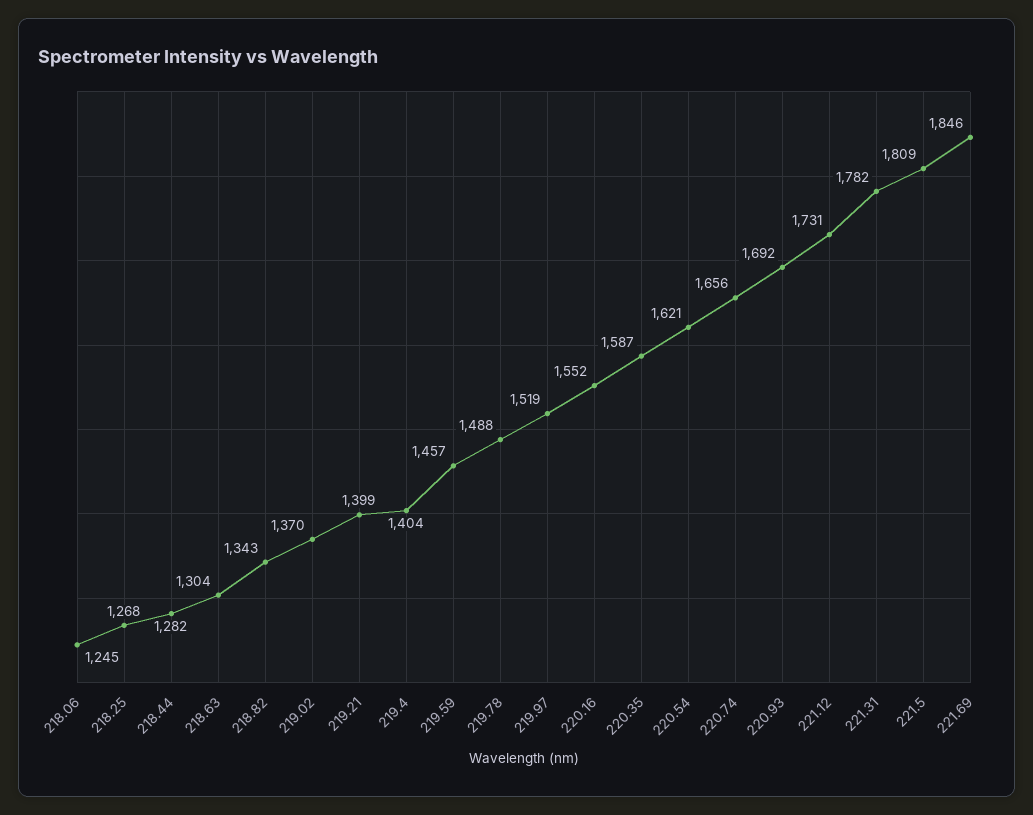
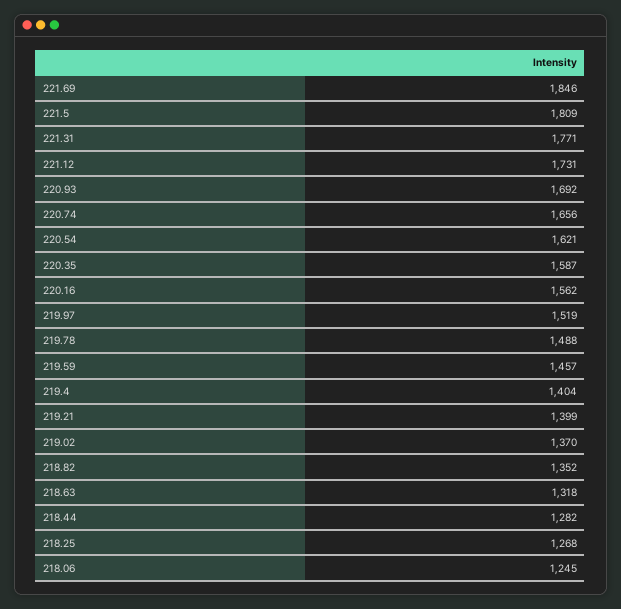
218.63: 1304 -> 1318
218.82: 1343 -> 1352
220.16: 1552 -> 1562
221.31: 1782 -> 1771

